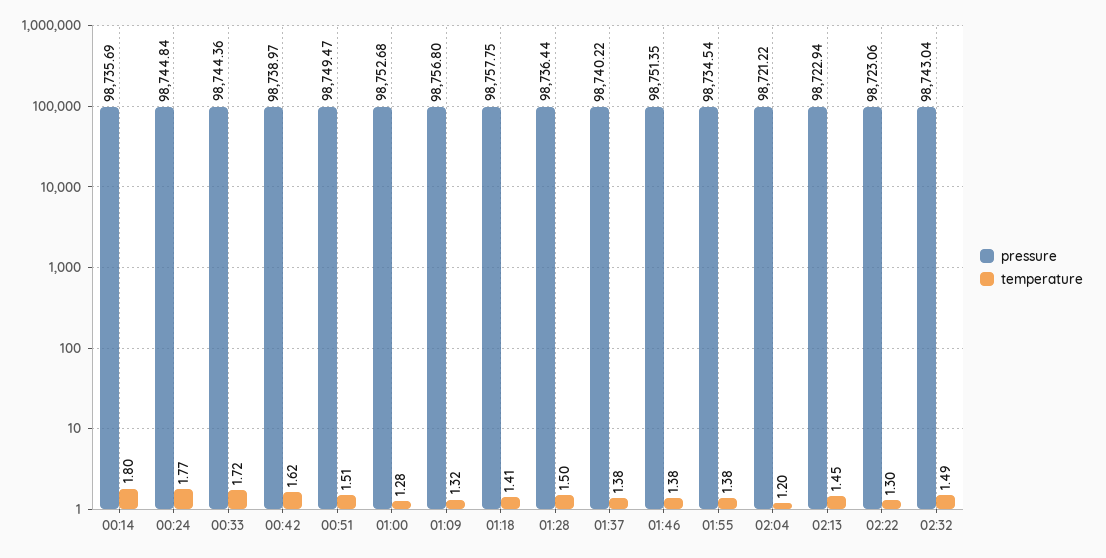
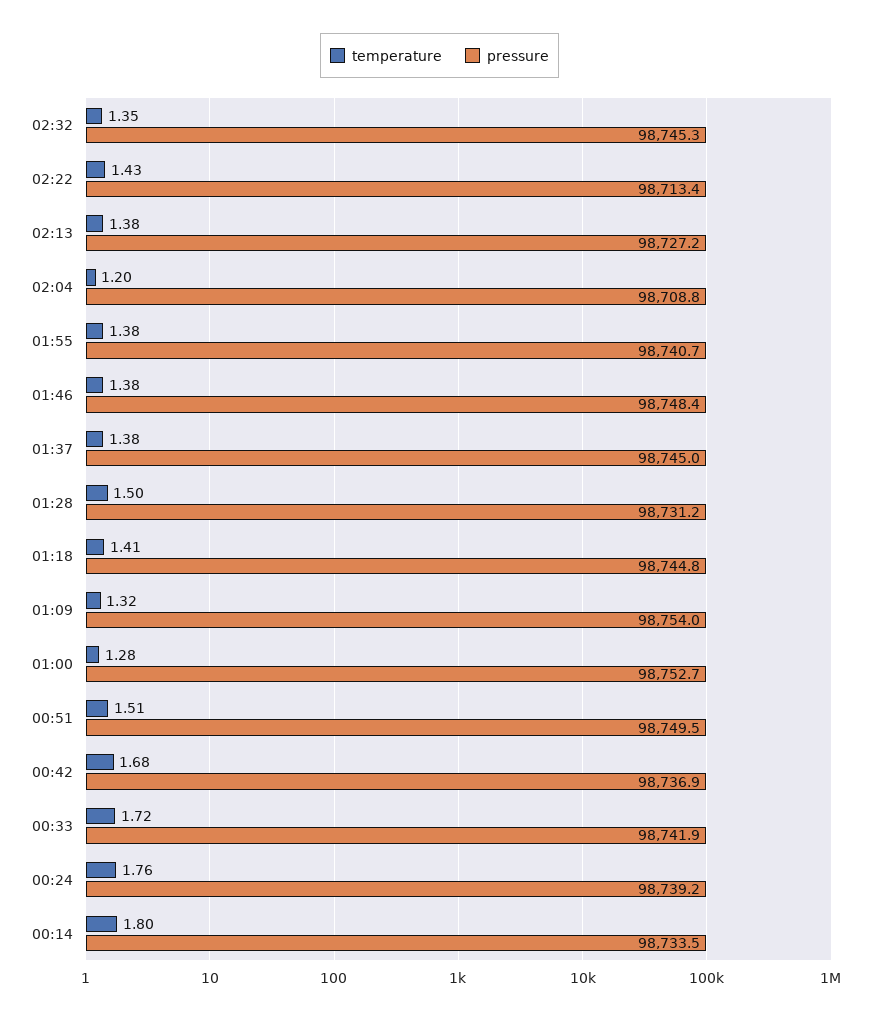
pressure, 00:14: 98735.69 -> 98733.5
pressure, 00:24: 98744.84 -> 98739.2
temperature, 00:24: 1.77 -> 1.76
pressure, 00:33: 98744.36 -> 98741.9
pressure, 00:42: 98738.97 -> 98736.9
temperature, 00:42: 1.62 -> 1.68
pressure, 01:09: 98756.8 -> 98754
pressure, 01:18: 98757.75 -> 98744.8
pressure, 01:28: 98736.44 -> 98731.2
pressure, 01:37: 98740.22 -> 98745
pressure, 01:46: 98751.35 -> 98748.4
pressure, 01:55: 98734.54 -> 98740.7
pressure, 02:04: 98721.22 -> 98708.8
pressure, 02:13: 98722.94 -> 98727.2
temperature, 02:13: 1.45 -> 1.38
pressure, 02:22: 98723.06 -> 98713.4
temperature, 02:22: 1.3 -> 1.43
pressure, 02:32: 98743.04 -> 98745.3
temperature, 02:32: 1.49 -> 1.35

